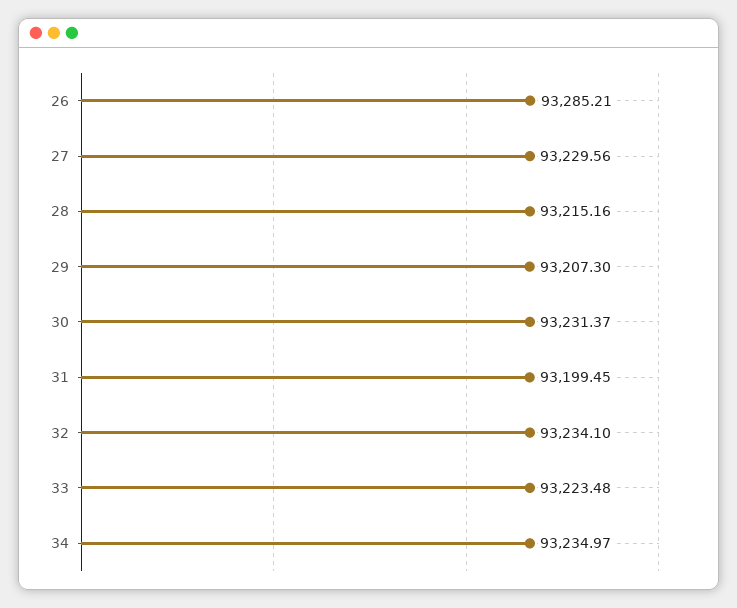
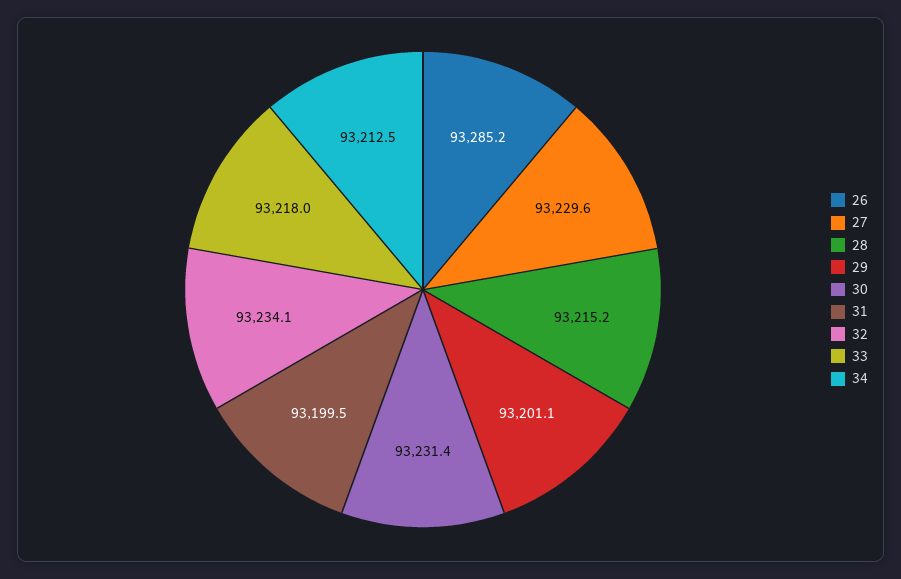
29: 93207.3 -> 93201.1
33: 93223.48 -> 93218
34: 93234.97 -> 93212.5

